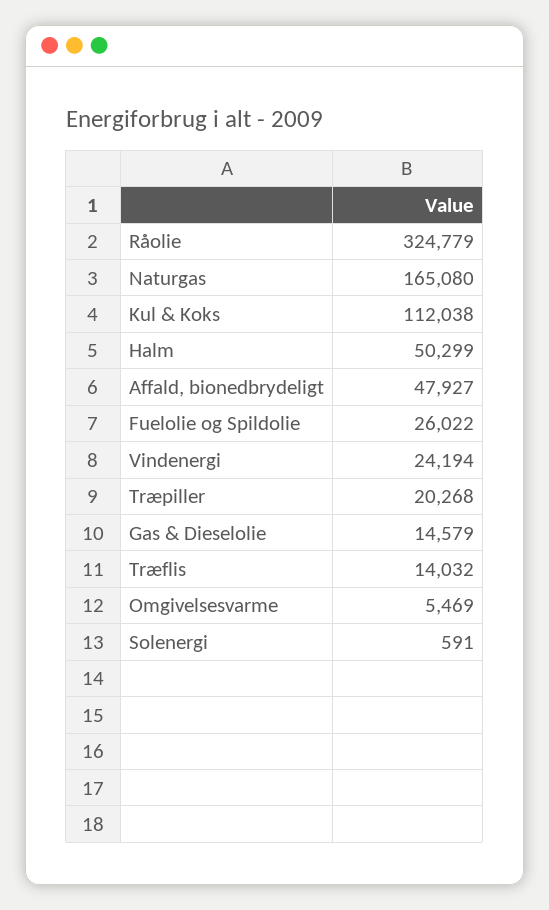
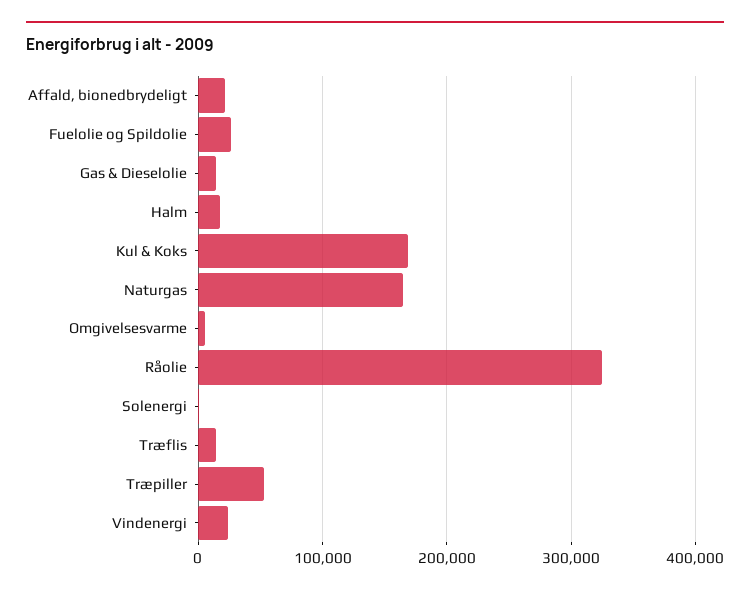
Kul & Koks: 112038 -> 170000
Halm: 50299 -> 20000
Affald, bionedbrydeligt: 47927 -> 20000
Træpiller: 20268 -> 50000

